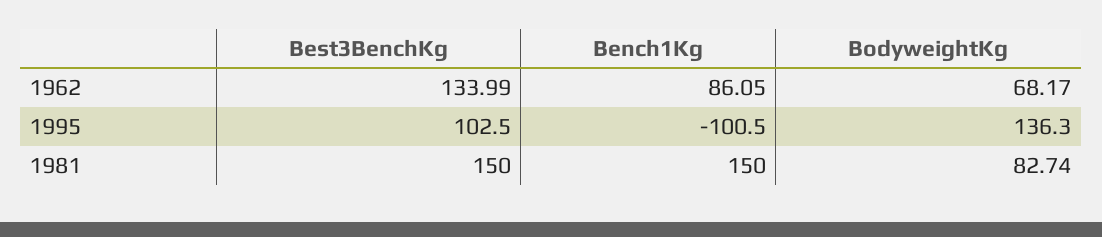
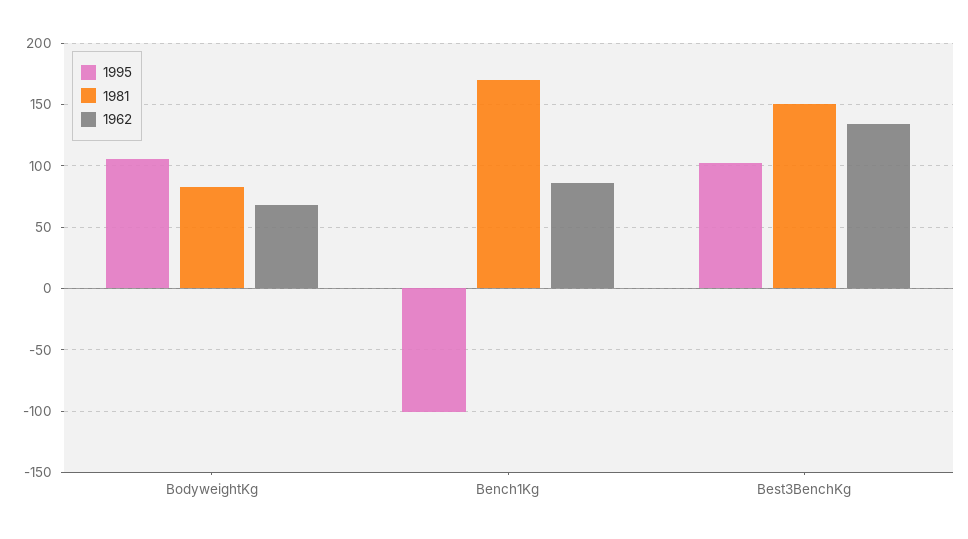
1995, BodyweightKg: 136.3 -> 105
1981, Bench1Kg: 150 -> 170

